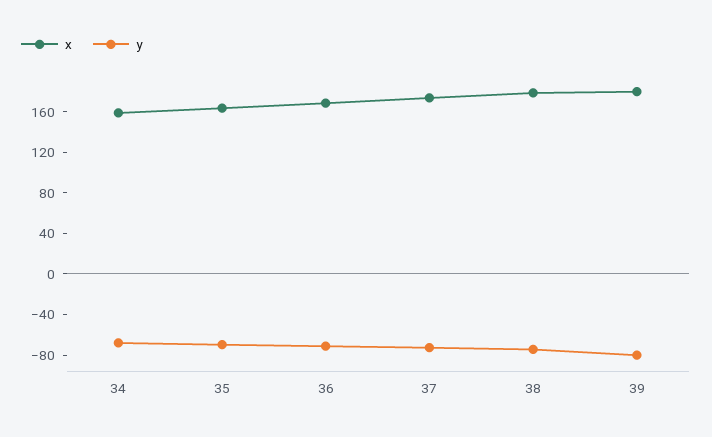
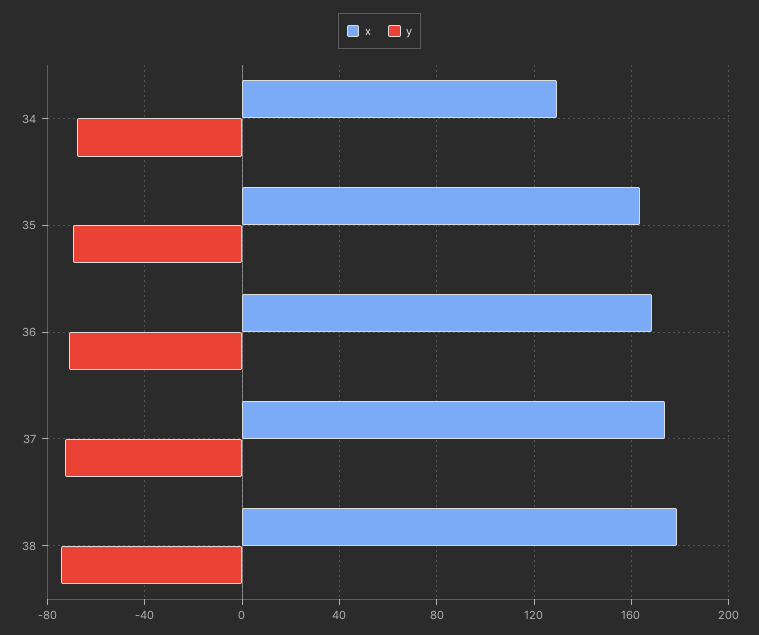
x, 34: 160 -> 130
x, 39: 180 -> none
y, 39: -80 -> none

